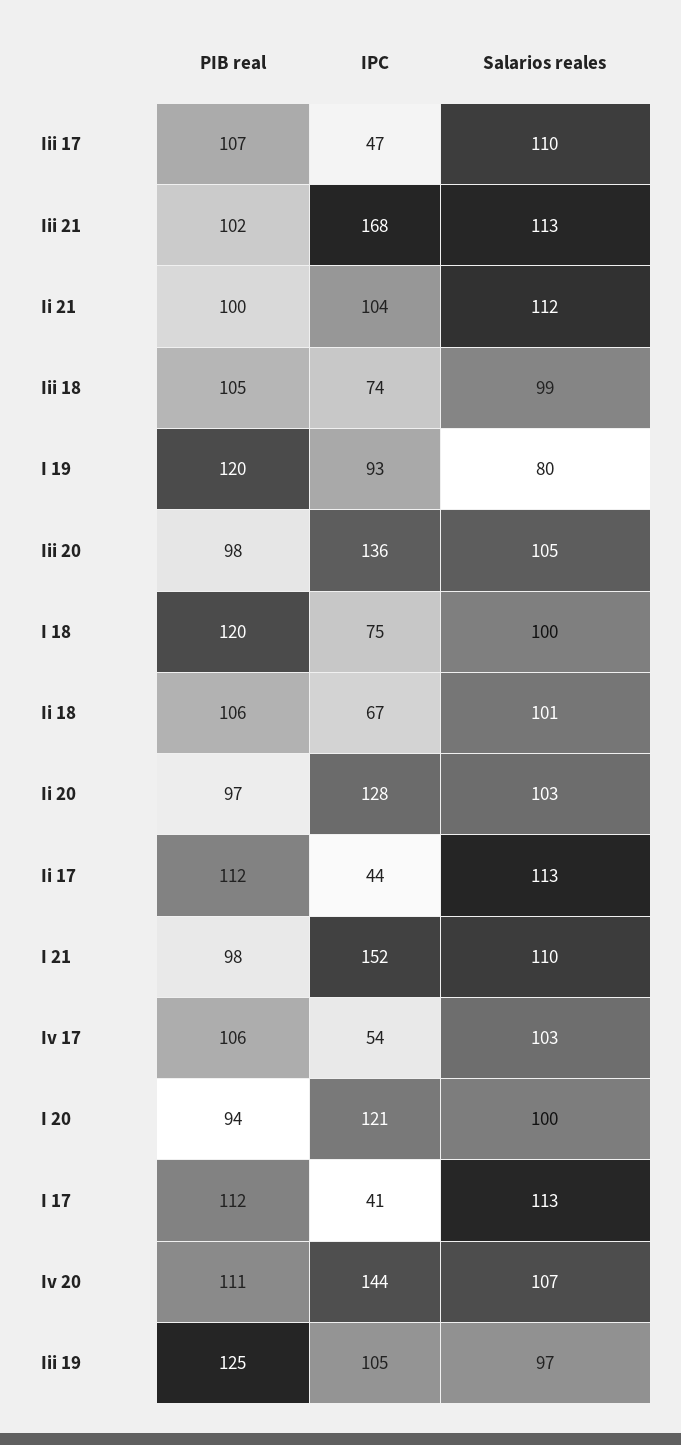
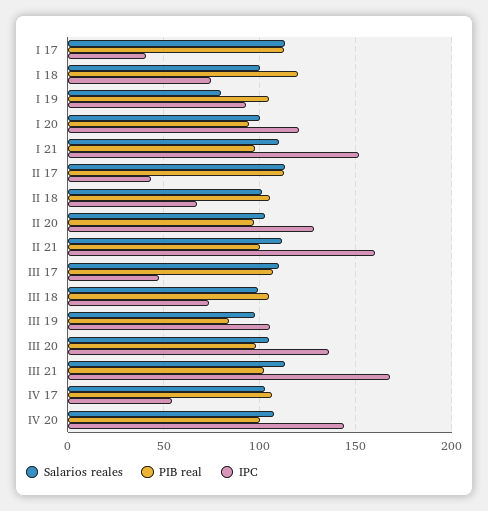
IPC, Ii 21: 104 -> 160
PIB real, I 19: 120 -> 105
PIB real, Iv 20: 111 -> 100
PIB real, Iii 19: 125 -> 85

